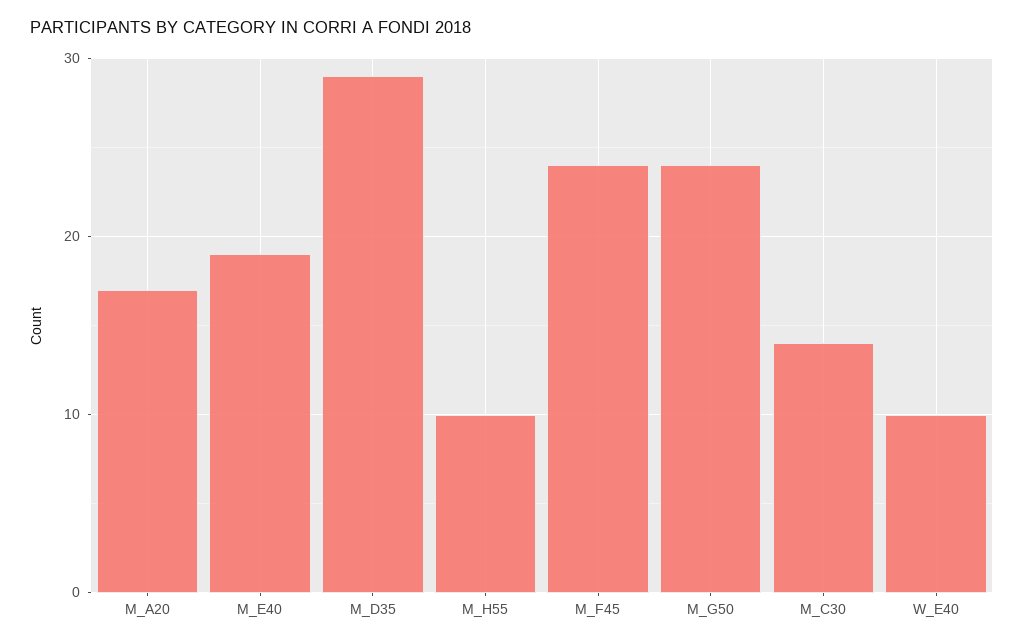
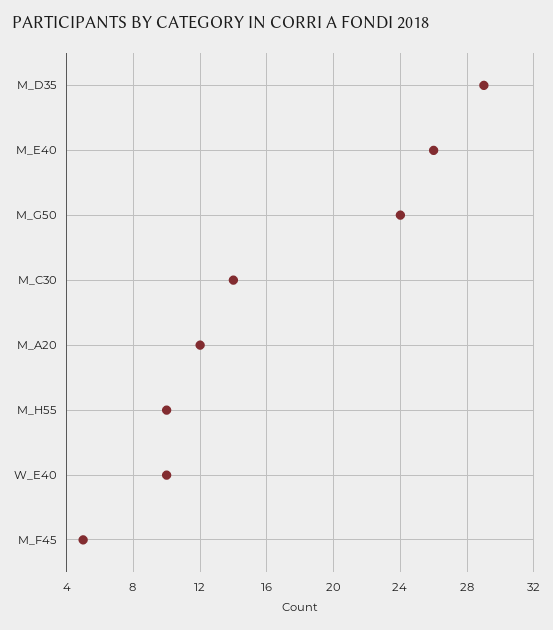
M_A20: 17 -> 12
M_E40: 19 -> 26
M_F45: 24 -> 5

